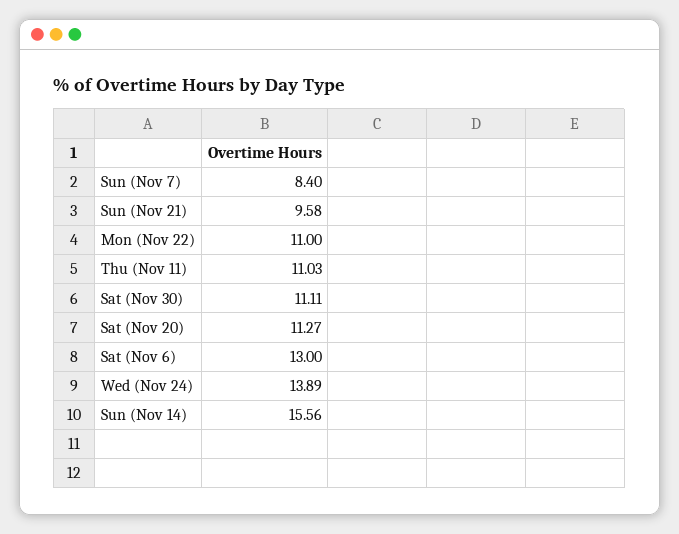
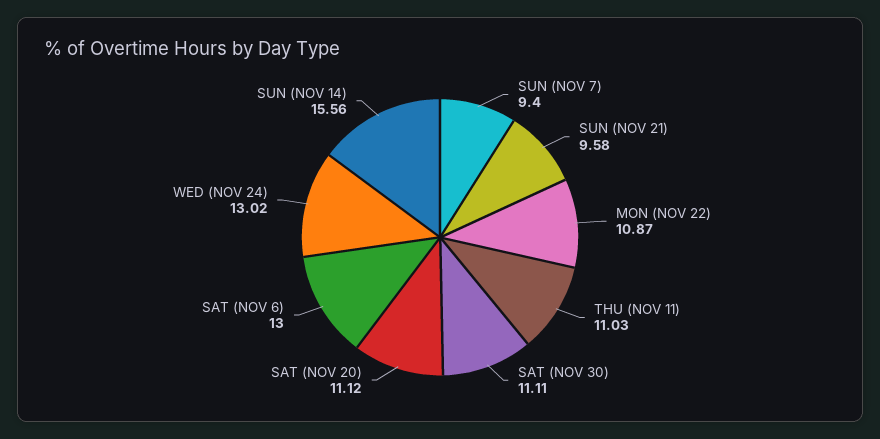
Sun (Nov 7): 8.4 -> 9.4
Mon (Nov 22): 11 -> 10.87
Sat (Nov 20): 11.27 -> 11.12
Wed (Nov 24): 13.89 -> 13.02

